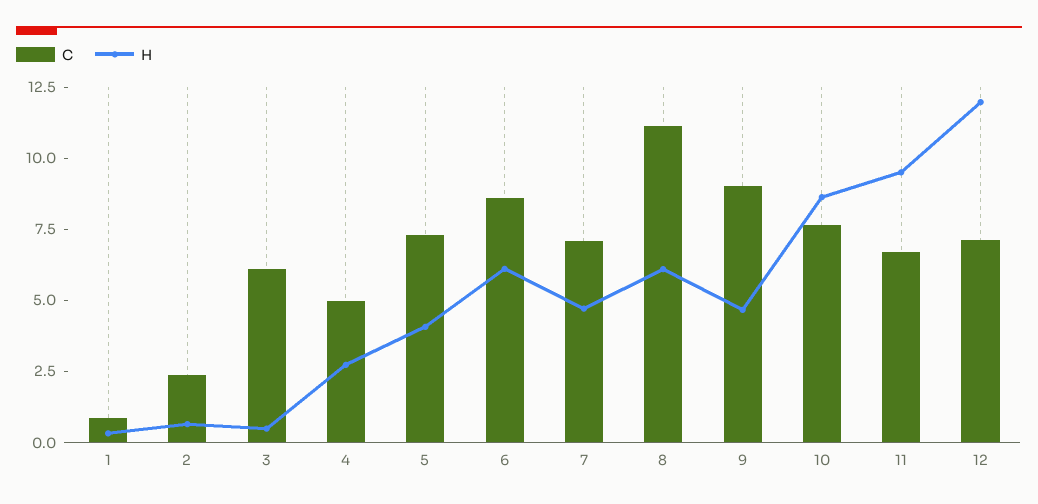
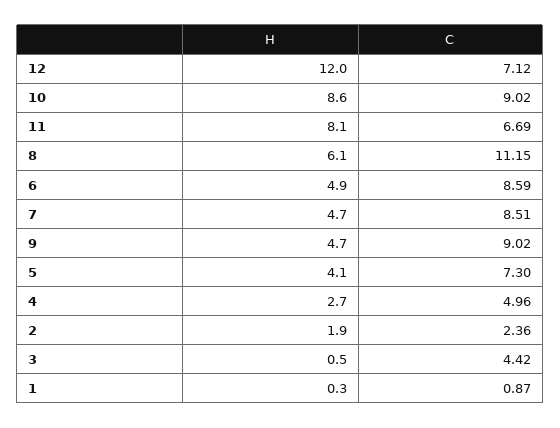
H, 2: 0.5 -> 1.9
C, 3: 6 -> 4.42
H, 6: 6 -> 4.9
C, 7: 7 -> 8.51
C, 10: 7.5 -> 9.02
H, 11: 9.5 -> 8.1

